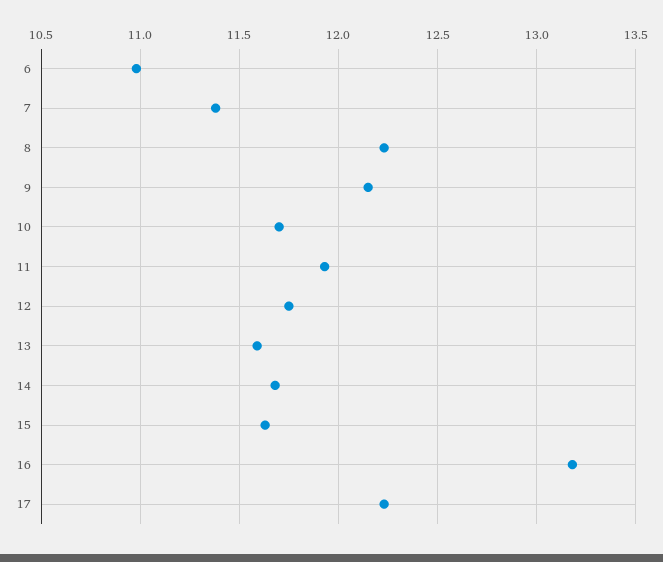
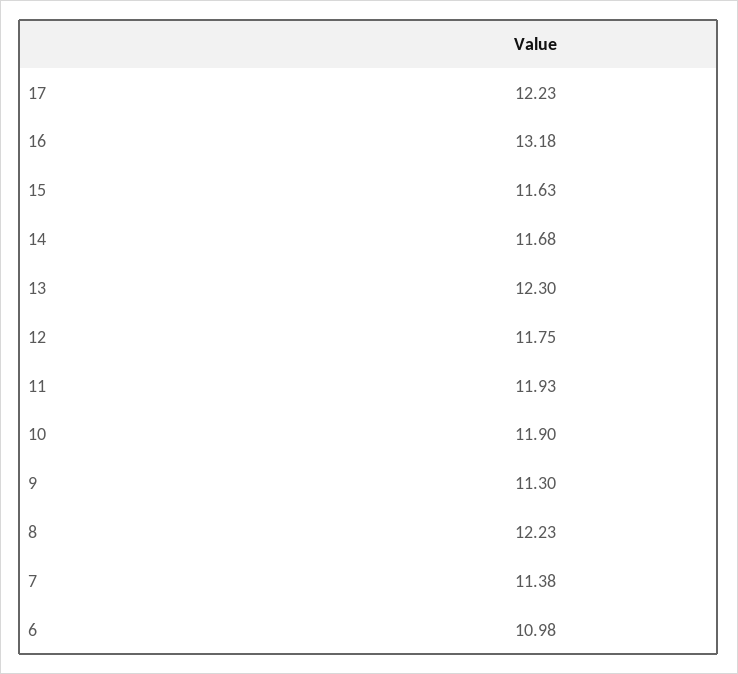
9: 12.15 -> 11.3
10: 11.7 -> 11.9
13: 11.6 -> 12.3

